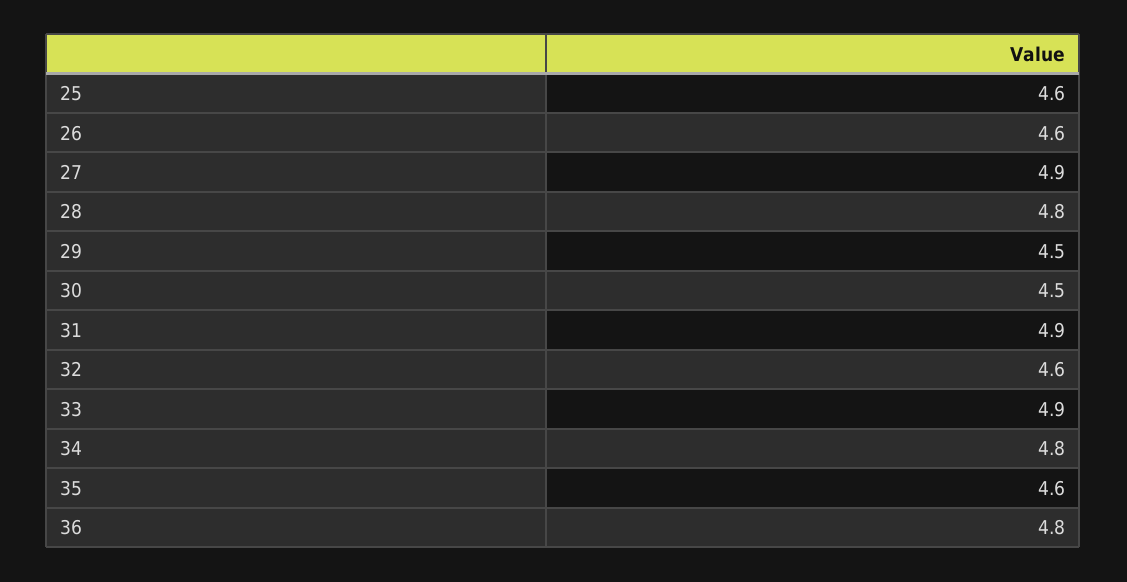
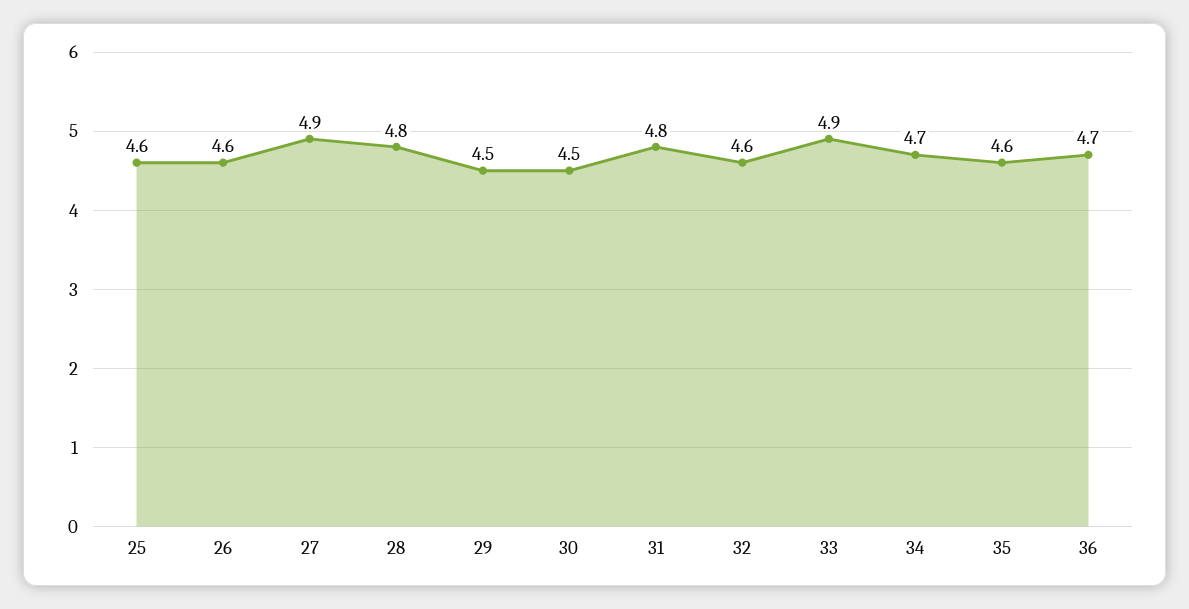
31: 4.9 -> 4.8
34: 4.8 -> 4.7
36: 4.8 -> 4.7

